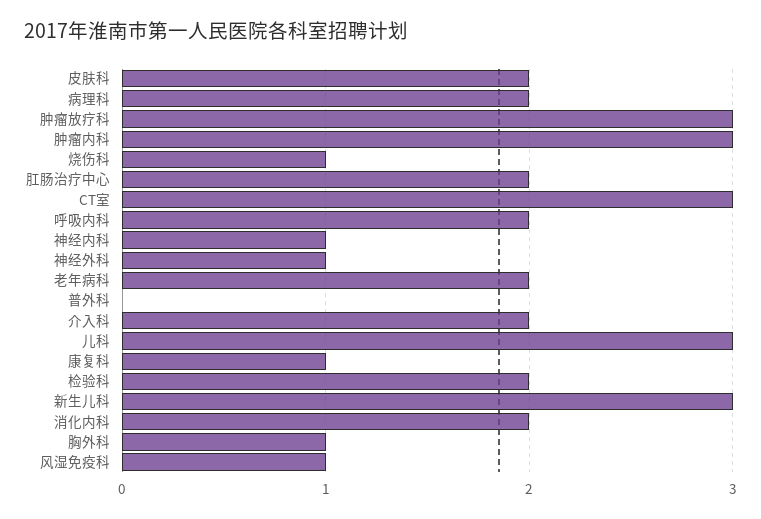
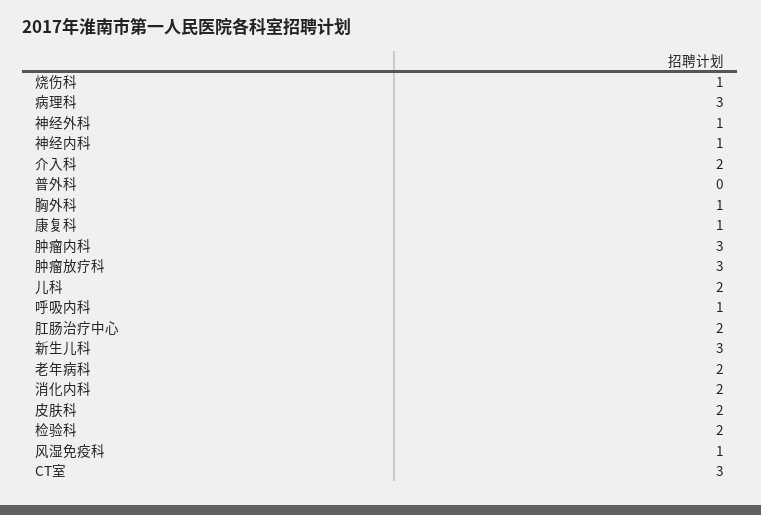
病理科: 2 -> 3
呼吸内科: 2 -> 1
儿科: 3 -> 2

